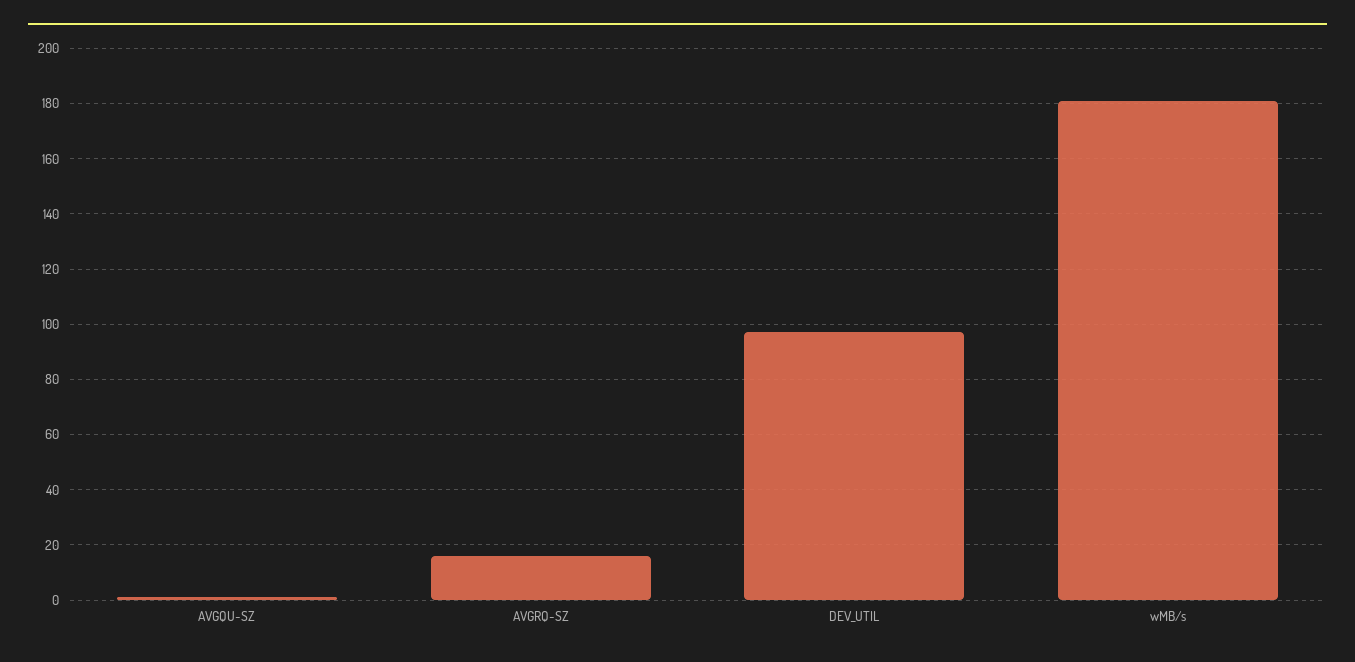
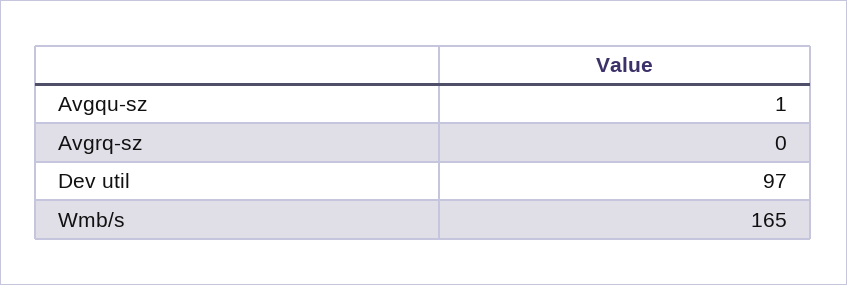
AVGRQ-SZ: 15 -> 0
wMB/s: 180 -> 165

